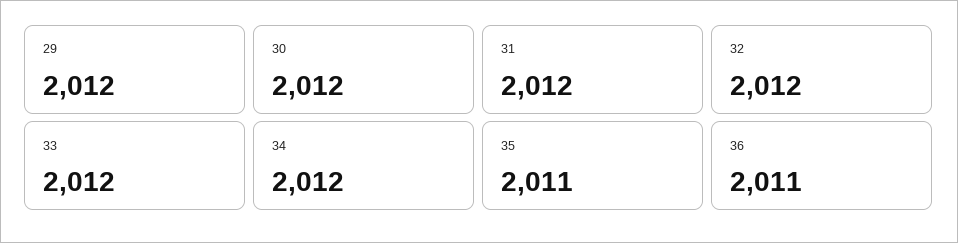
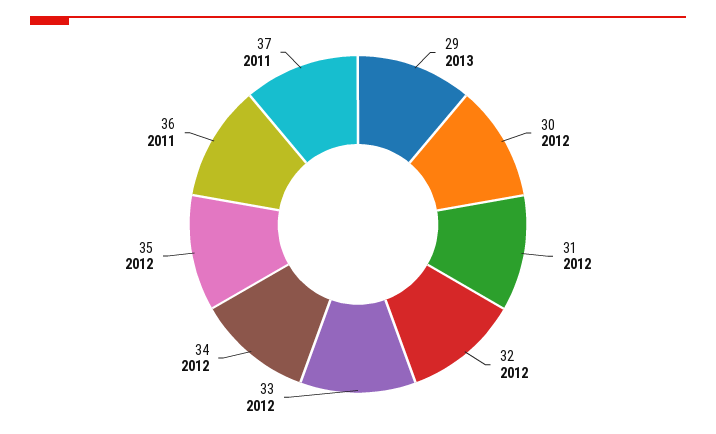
29: 2012 -> 2013
35: 2011 -> 2012
37: none -> 2011

